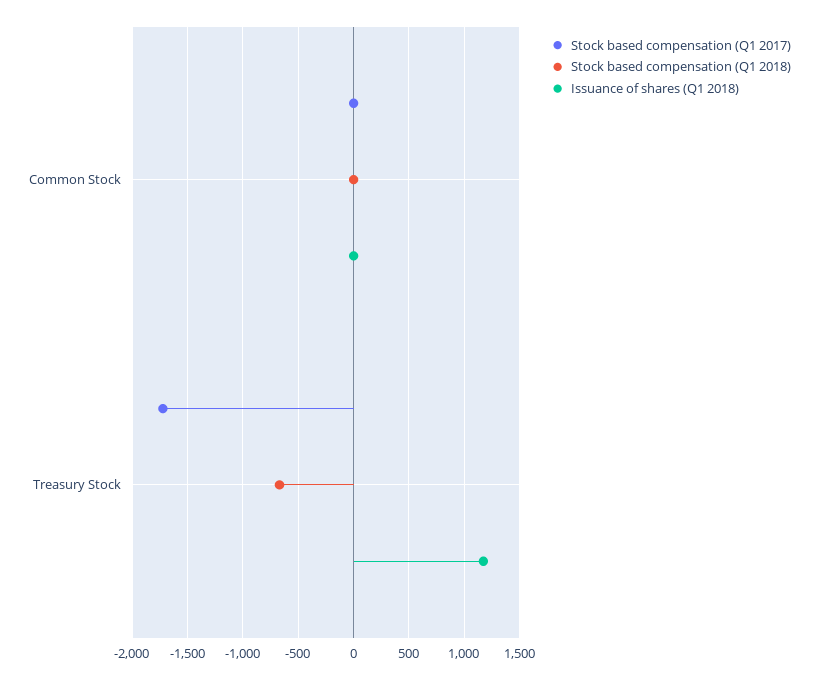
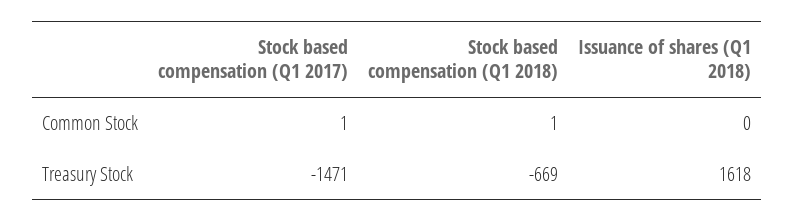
Stock based compensation (Q1 2017), Treasury Stock: -1700 -> -1471
Issuance of shares (Q1 2018), Treasury Stock: 1200 -> 1618

